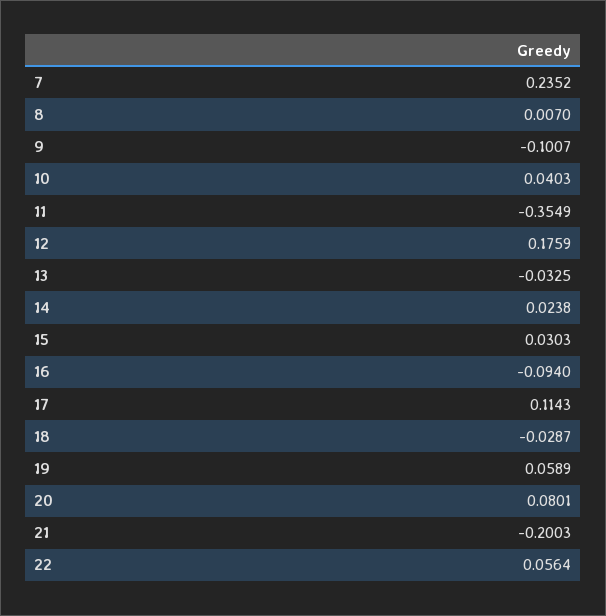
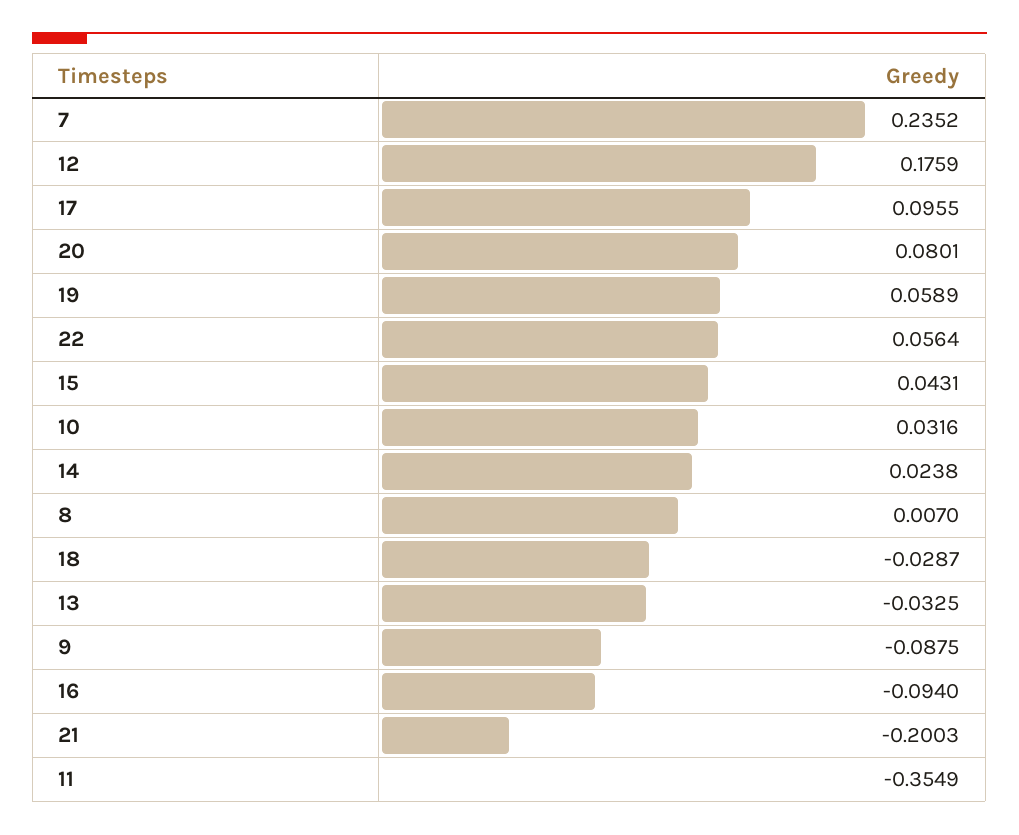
9: -0.1007 -> -0.0875
10: 0.0403 -> 0.0316
15: 0.0303 -> 0.0431
17: 0.1143 -> 0.0955

